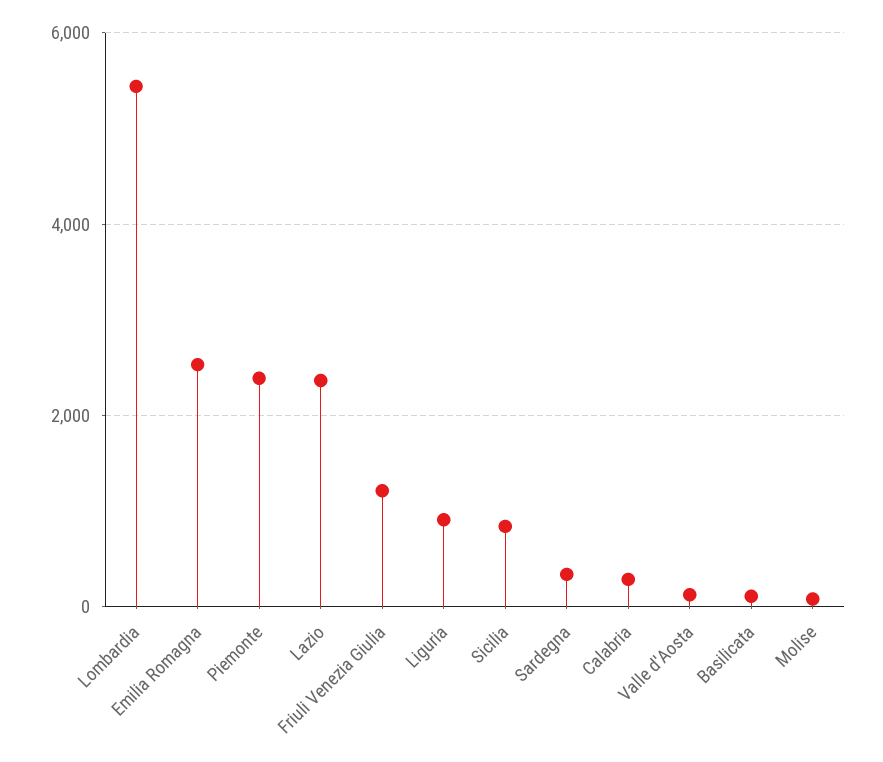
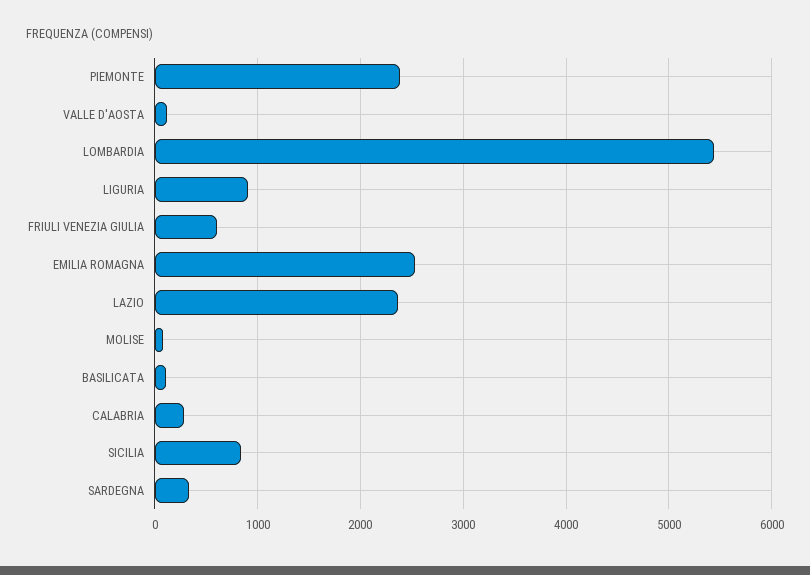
Friuli Venezia Giulia: 1200 -> 600

